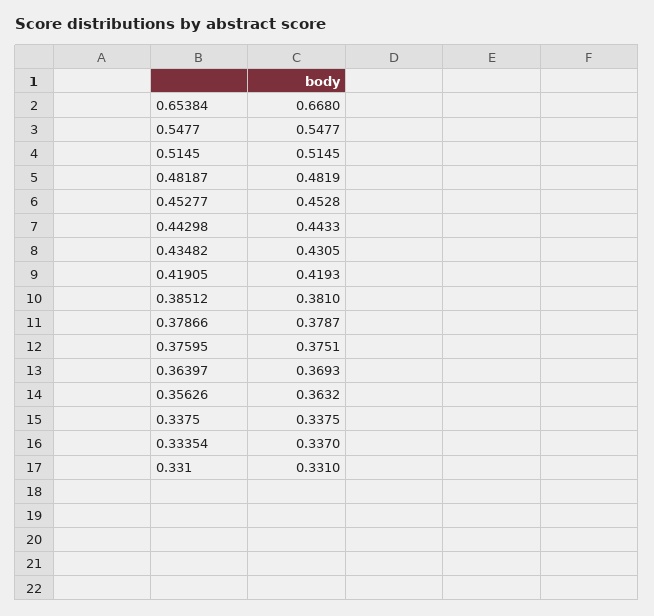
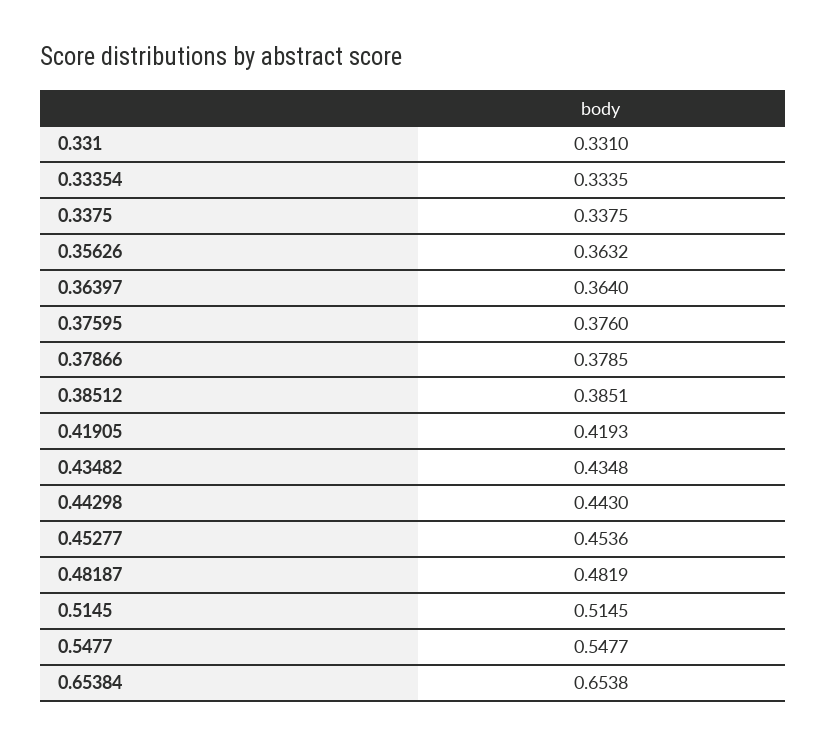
0.65384: 0.668 -> 0.6538
0.45277: 0.4528 -> 0.4536
0.44298: 0.4433 -> 0.443
0.43482: 0.4305 -> 0.4348
0.38512: 0.381 -> 0.3851
0.37866: 0.3787 -> 0.3785
0.37595: 0.3751 -> 0.376
0.36397: 0.3693 -> 0.364
0.33354: 0.337 -> 0.3335

